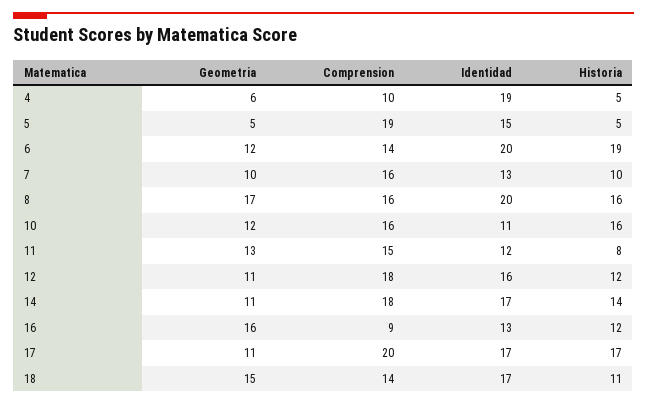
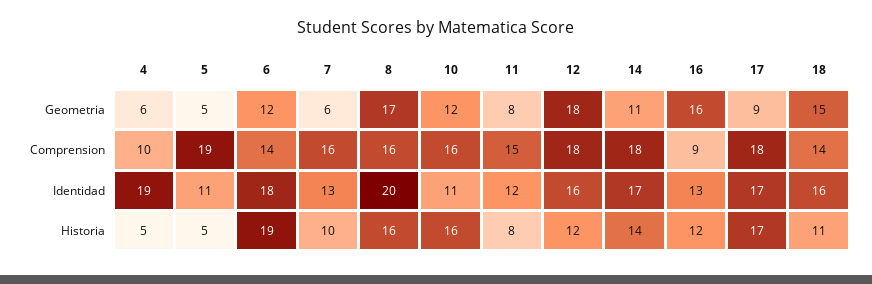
Identidad, 5: 15 -> 11
Identidad, 6: 20 -> 18
Geometria, 7: 10 -> 6
Geometria, 11: 13 -> 8
Geometria, 12: 11 -> 18
Geometria, 17: 11 -> 9
Comprension, 17: 20 -> 18
Identidad, 18: 17 -> 16

